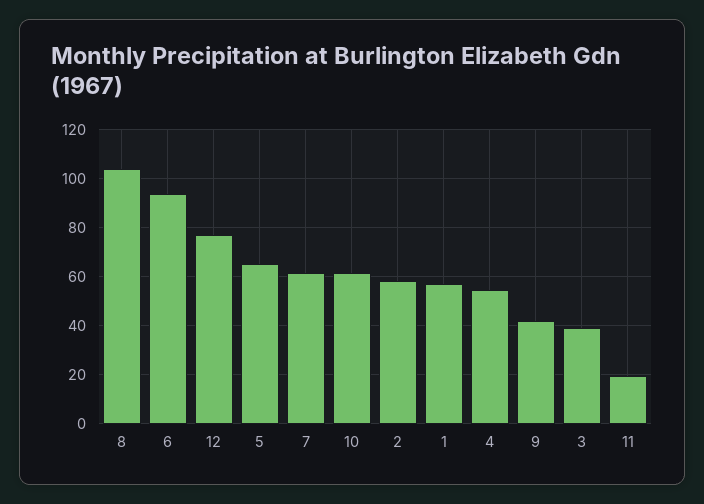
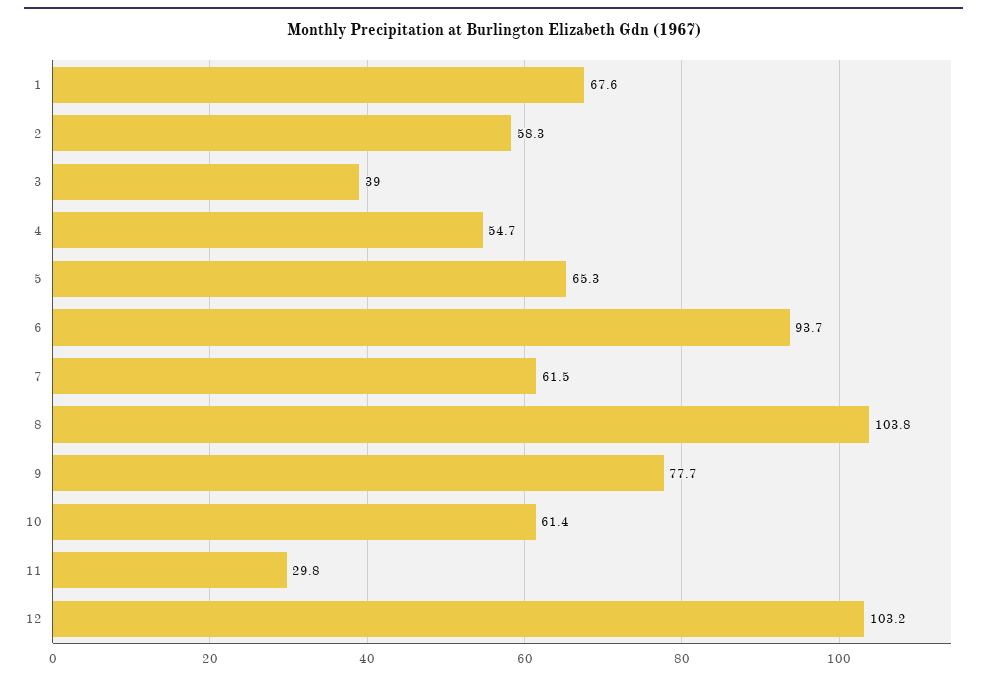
12: 77.5 -> 103.2
1: 57.5 -> 67.6
9: 42.5 -> 77.7
11: 20 -> 29.8

